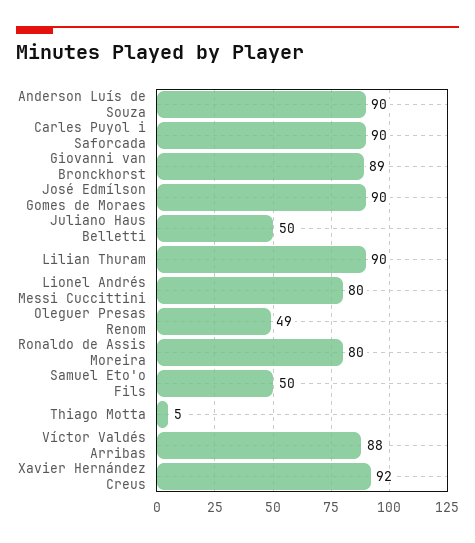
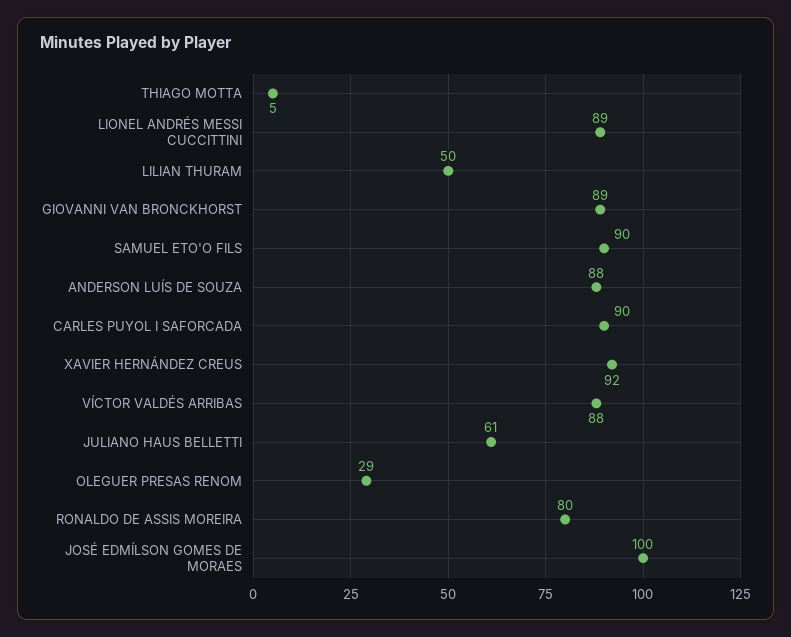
Anderson Luís de Souza: 90 -> 88
José Edmílson Gomes de Moraes: 90 -> 100
Juliano Haus Belletti: 50 -> 61
Lilian Thuram: 90 -> 50
Lionel Andrés Messi Cuccittini: 80 -> 89
Oleguer Presas Renom: 49 -> 29
Samuel Eto'o Fils: 50 -> 90

